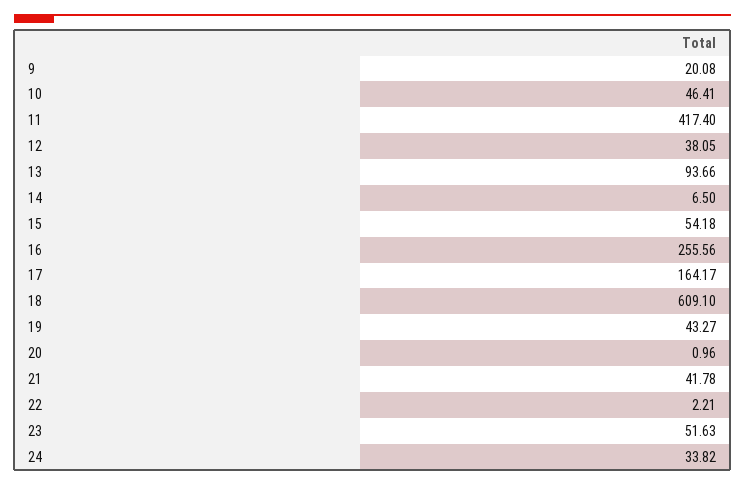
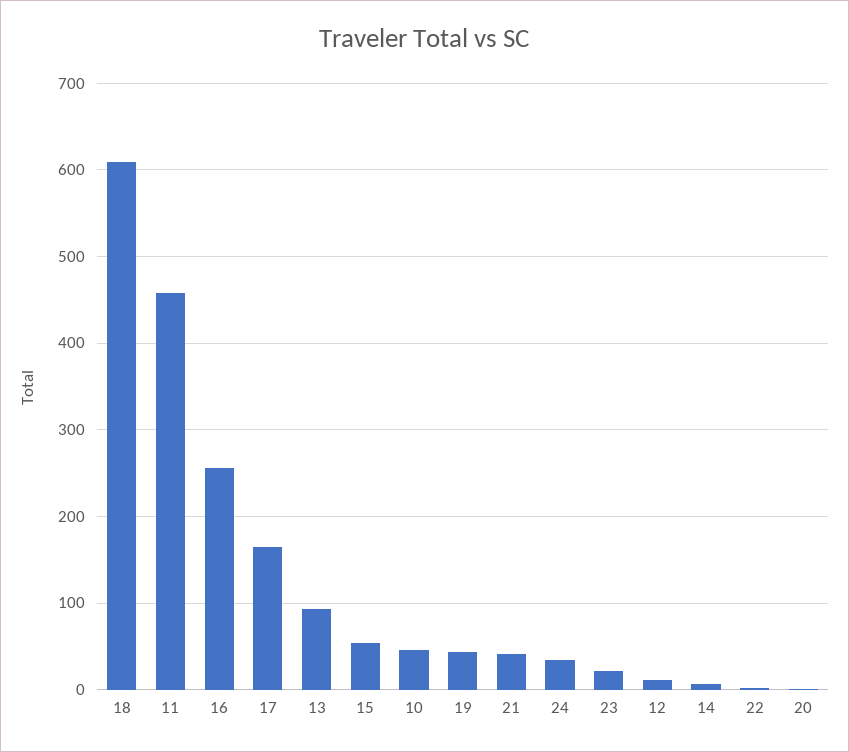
9: 20.08 -> none
11: 417.4 -> 460
12: 38.05 -> 10
23: 51.63 -> 20

